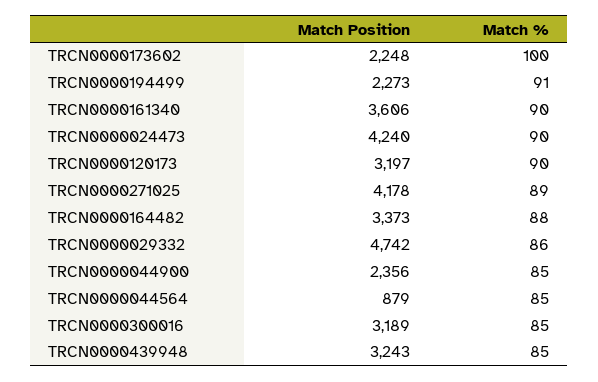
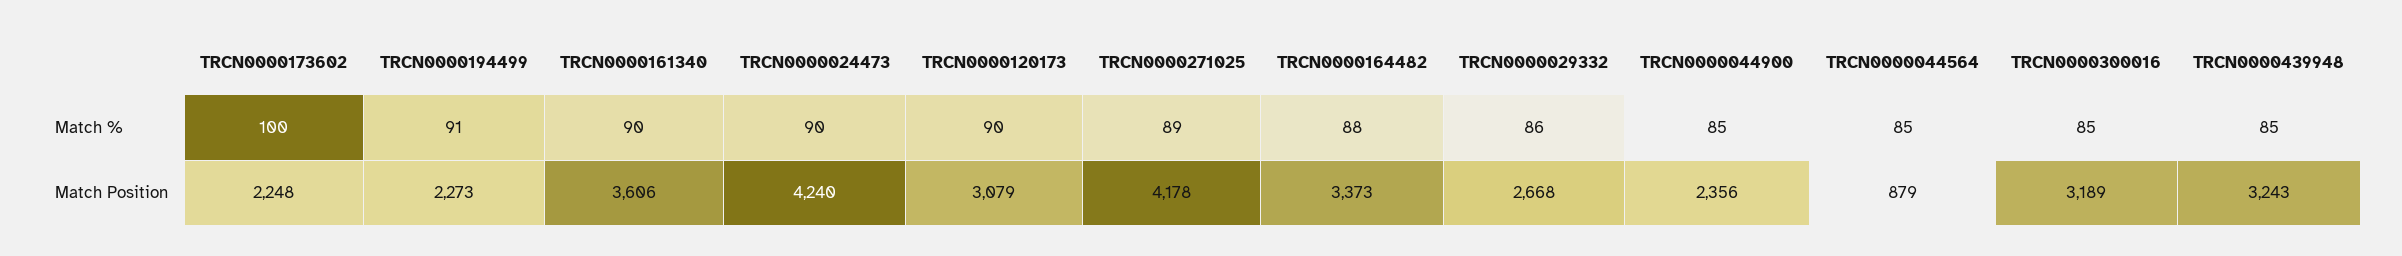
Match Position, TRCN0000120173: 3197 -> 3079
Match Position, TRCN0000029332: 4742 -> 2668

